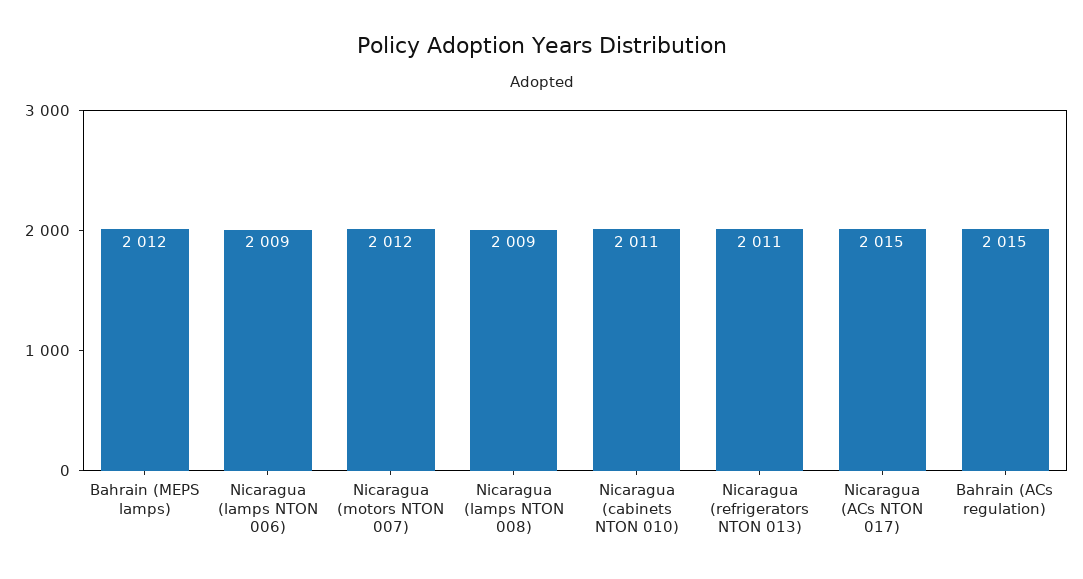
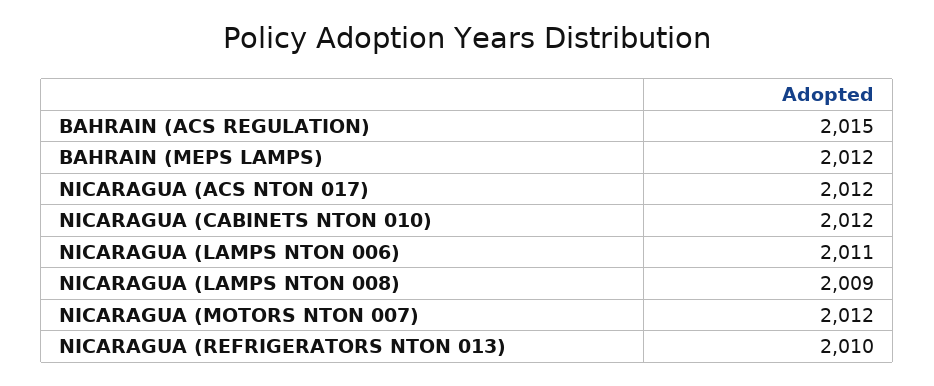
Nicaragua (lamps NTON 006): 2009 -> 2011
Nicaragua (cabinets NTON 010): 2011 -> 2012
Nicaragua (refrigerators NTON 013): 2011 -> 2010
Nicaragua (ACs NTON 017): 2015 -> 2012

